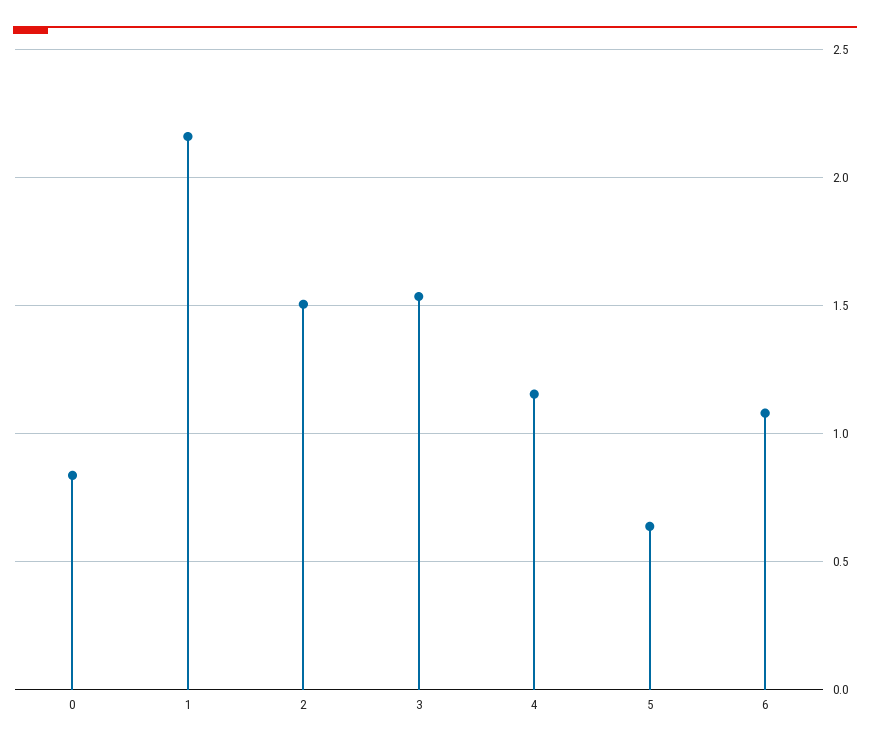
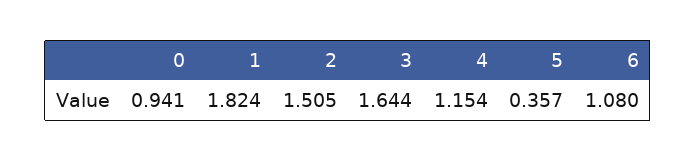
0: 0.85 -> 0.941
1: 2.15 -> 1.824
3: 1.55 -> 1.644
5: 0.65 -> 0.357

